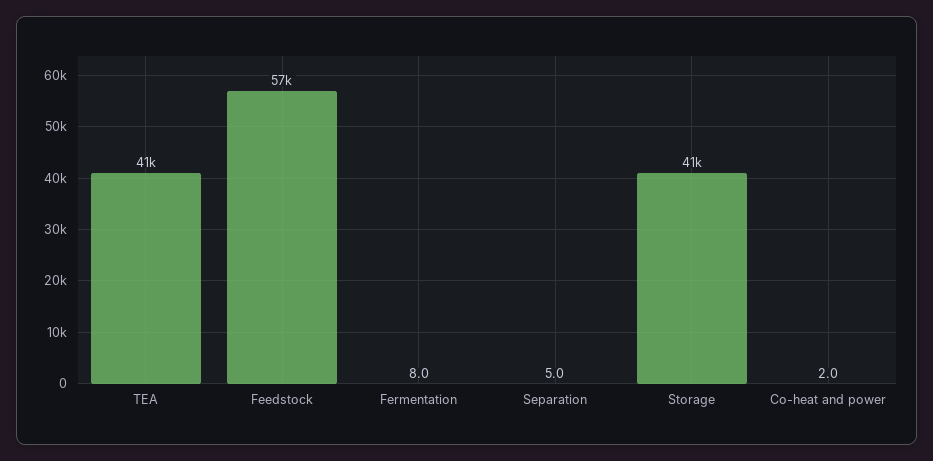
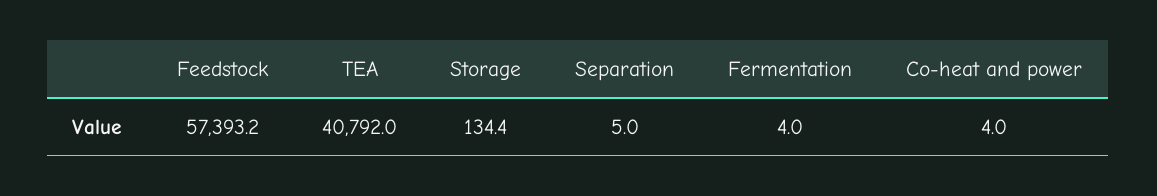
Fermentation: 8 -> 4
Storage: 41000 -> 134.4
Co-heat and power: 2 -> 4

